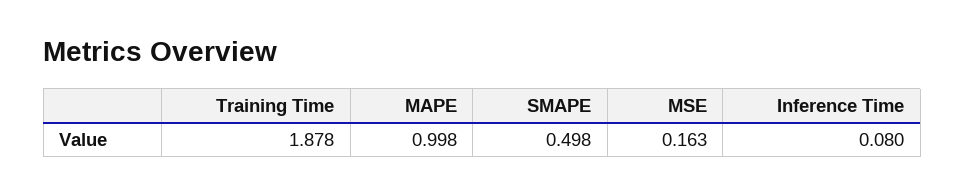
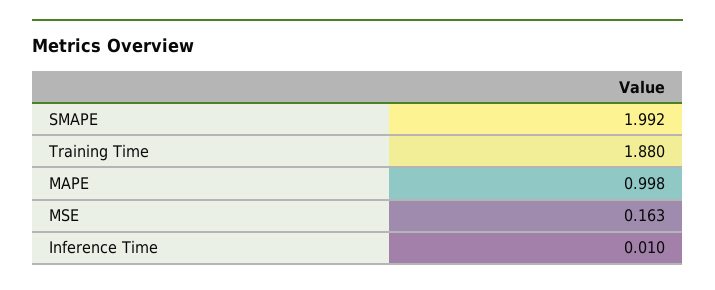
Training Time: 1.878 -> 1.88
SMAPE: 0.498 -> 1.992
Inference Time: 0.08 -> 0.01

